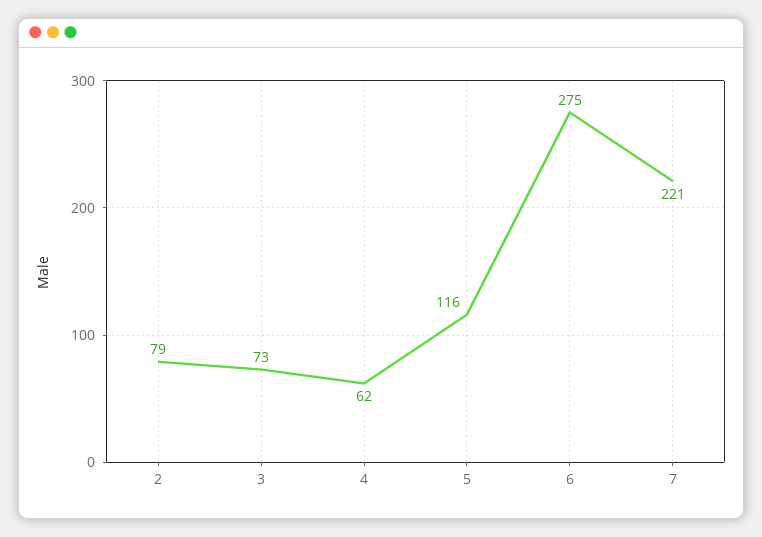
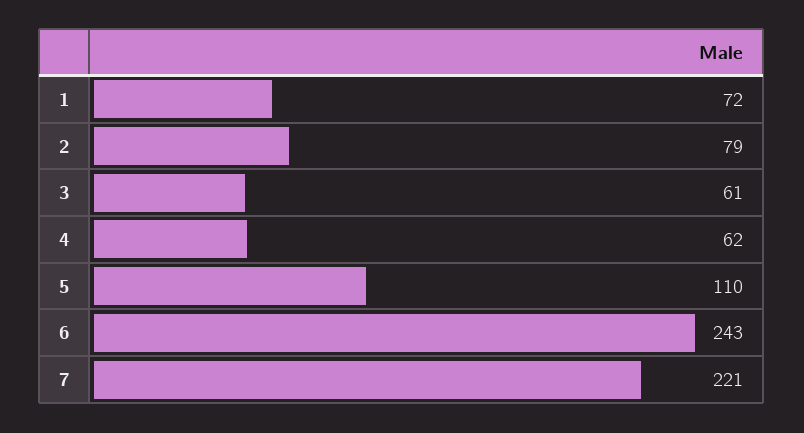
3: 73 -> 61
5: 116 -> 110
6: 275 -> 243
1: none -> 72

